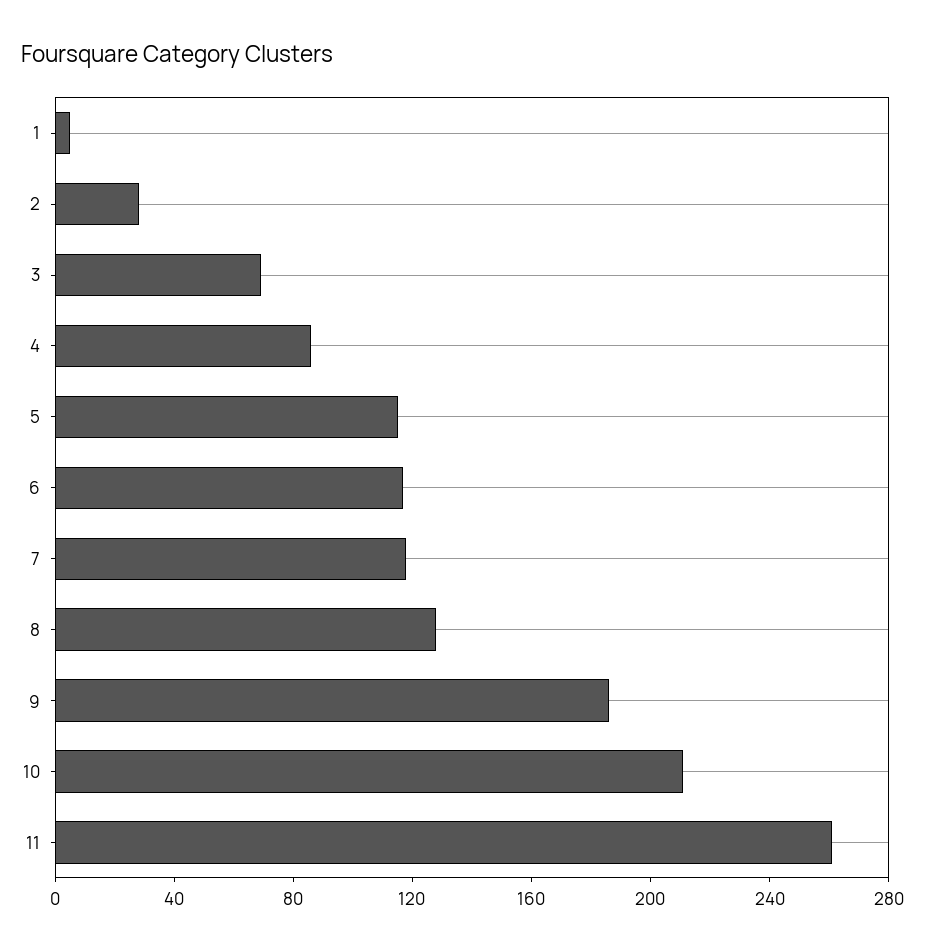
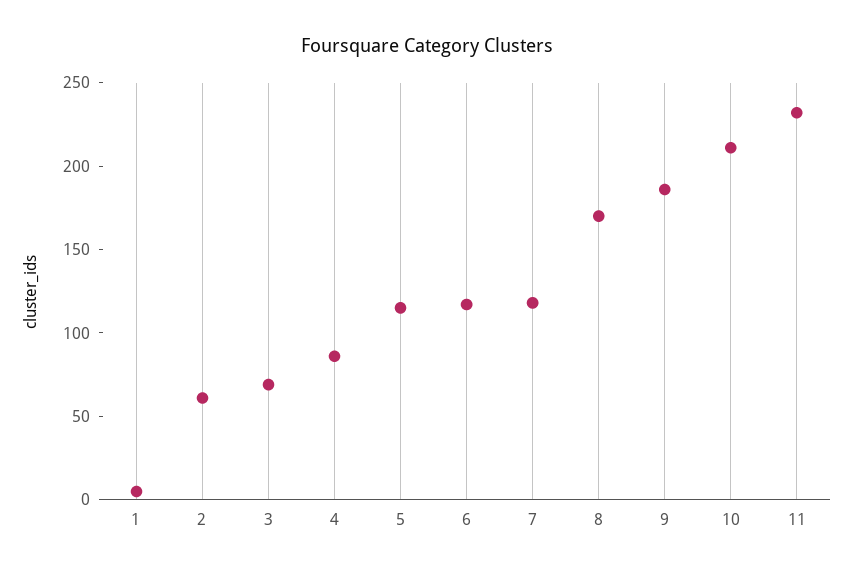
2: 30 -> 60
8: 130 -> 170
11: 260 -> 230

